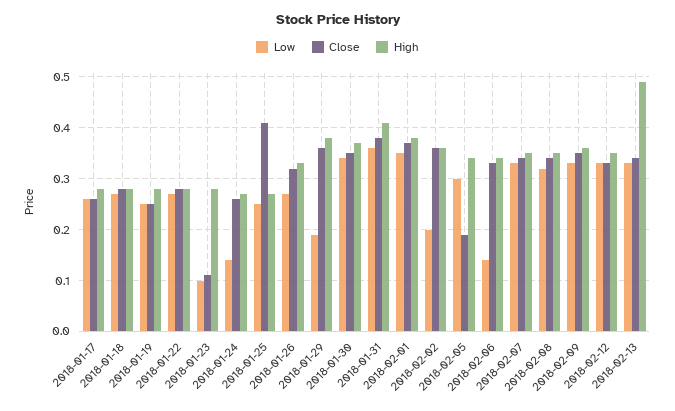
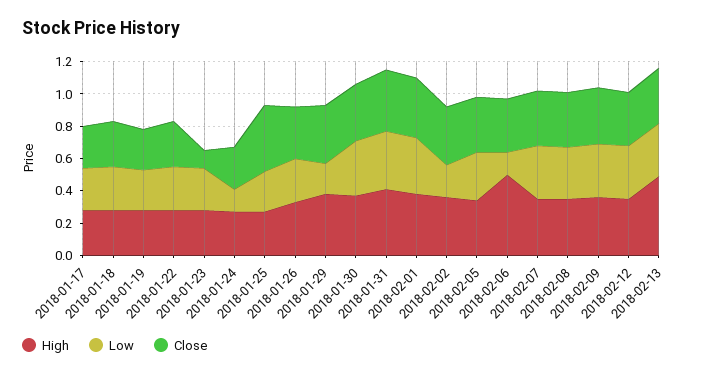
Low, 2018-01-23: 0.1 -> 0.25
Close, 2018-02-05: 0.2 -> 0.35
High, 2018-02-06: 0.35 -> 0.5

